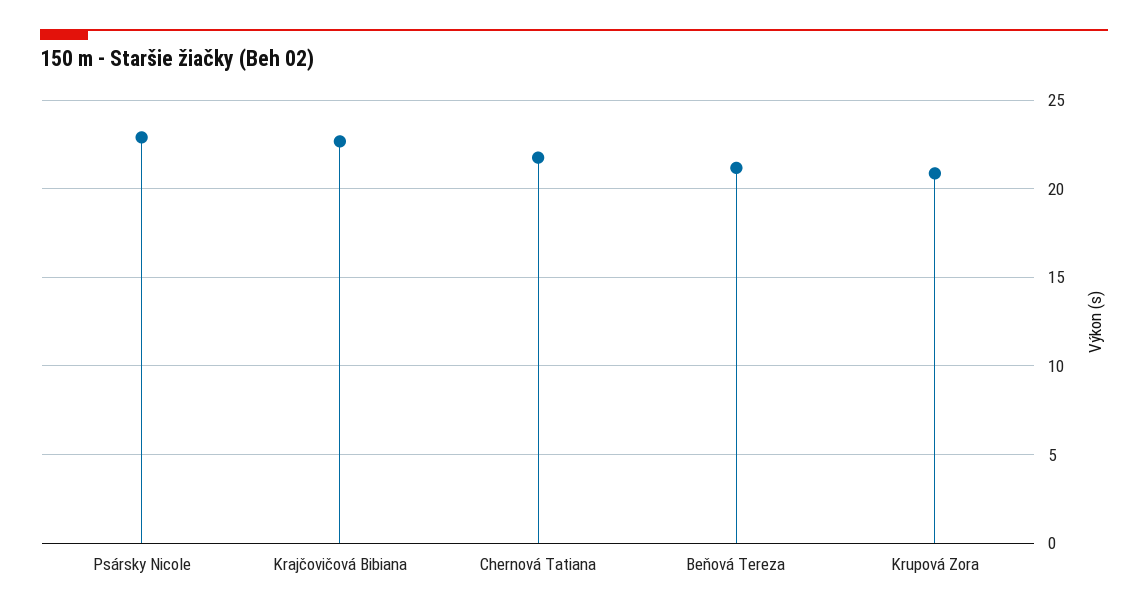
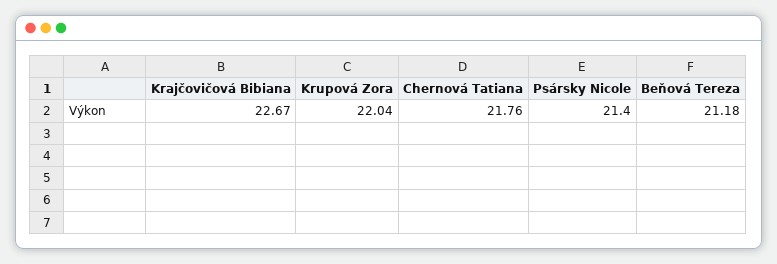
Psársky Nicole: 23 -> 21.4
Krupová Zora: 21 -> 22.04

